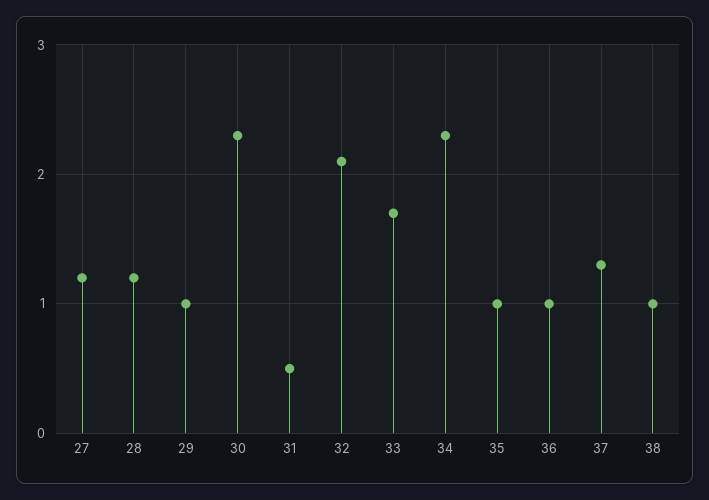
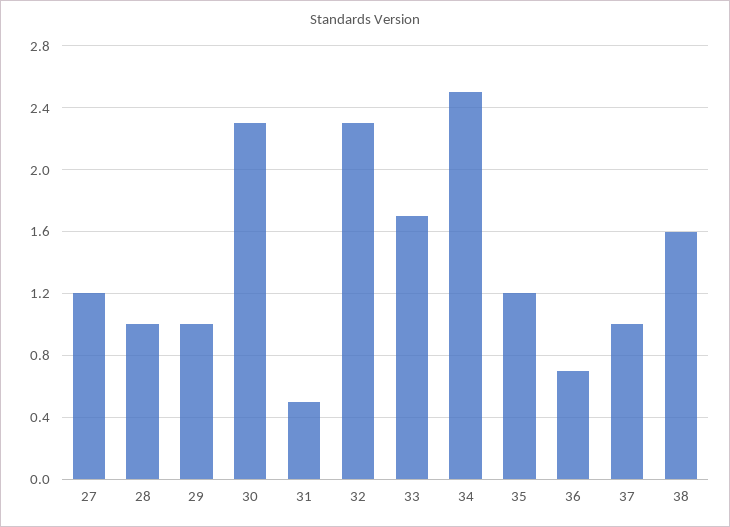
28: 1.2 -> 1
32: 2.1 -> 2.3
34: 2.3 -> 2.5
35: 1 -> 1.2
36: 1 -> 0.7
37: 1.3 -> 1
38: 1 -> 1.6

